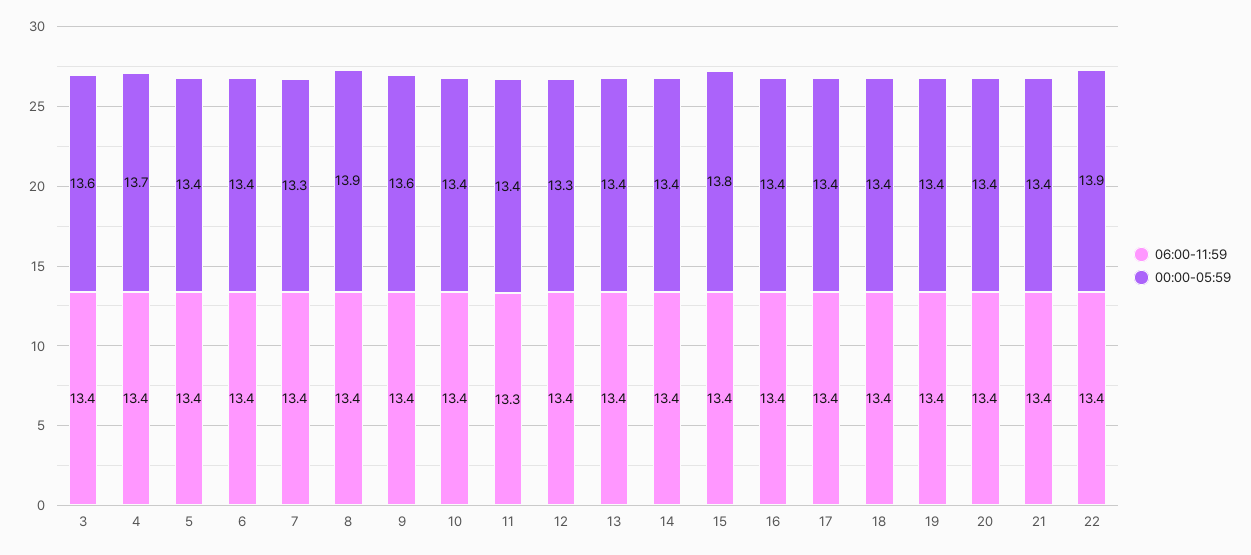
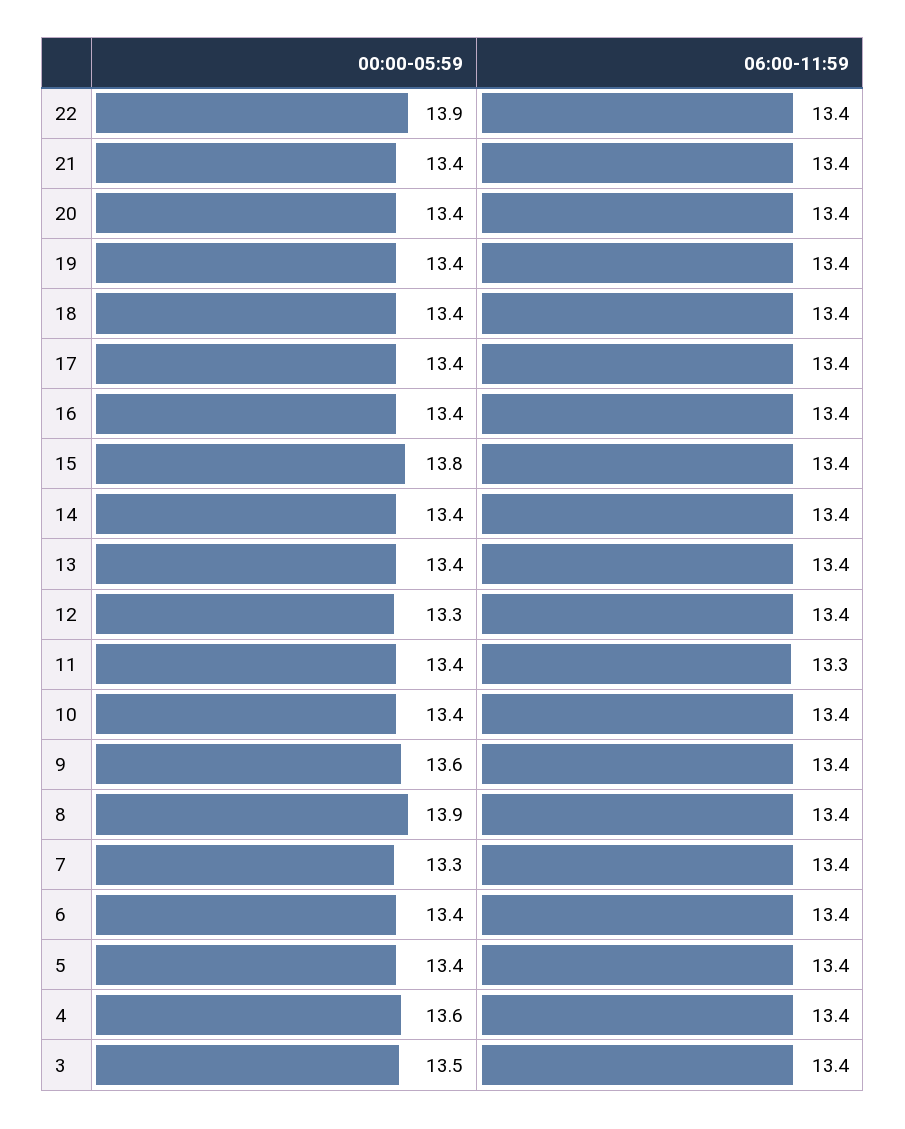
00:00-05:59, 3: 13.6 -> 13.5
00:00-05:59, 4: 13.7 -> 13.6

